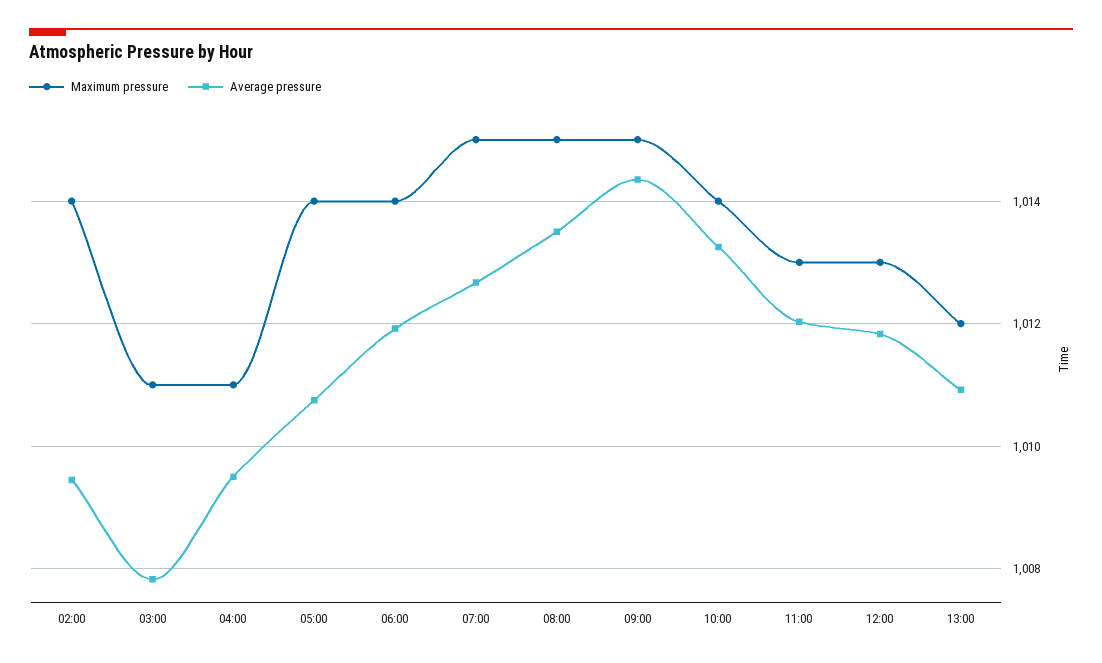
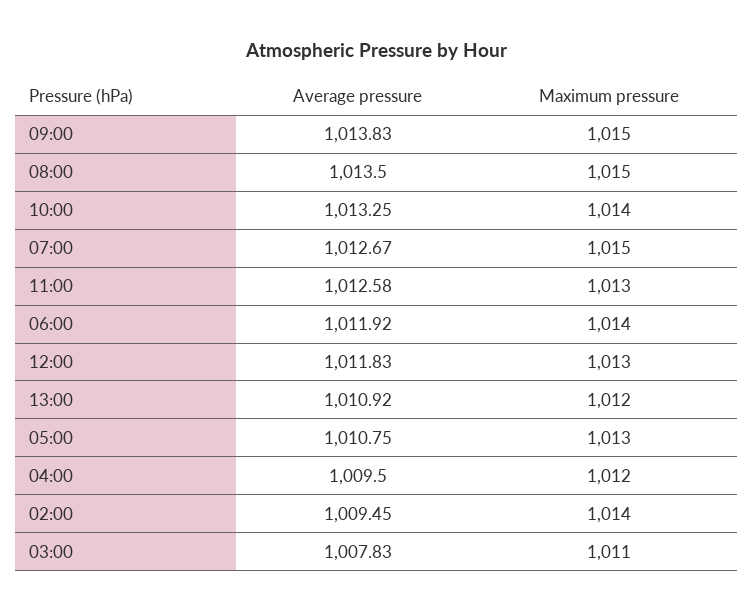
Maximum pressure, 04:00: 1011 -> 1012
Maximum pressure, 05:00: 1014 -> 1013
Average pressure, 09:00: 1014.4 -> 1013.83
Average pressure, 11:00: 1012 -> 1012.58

